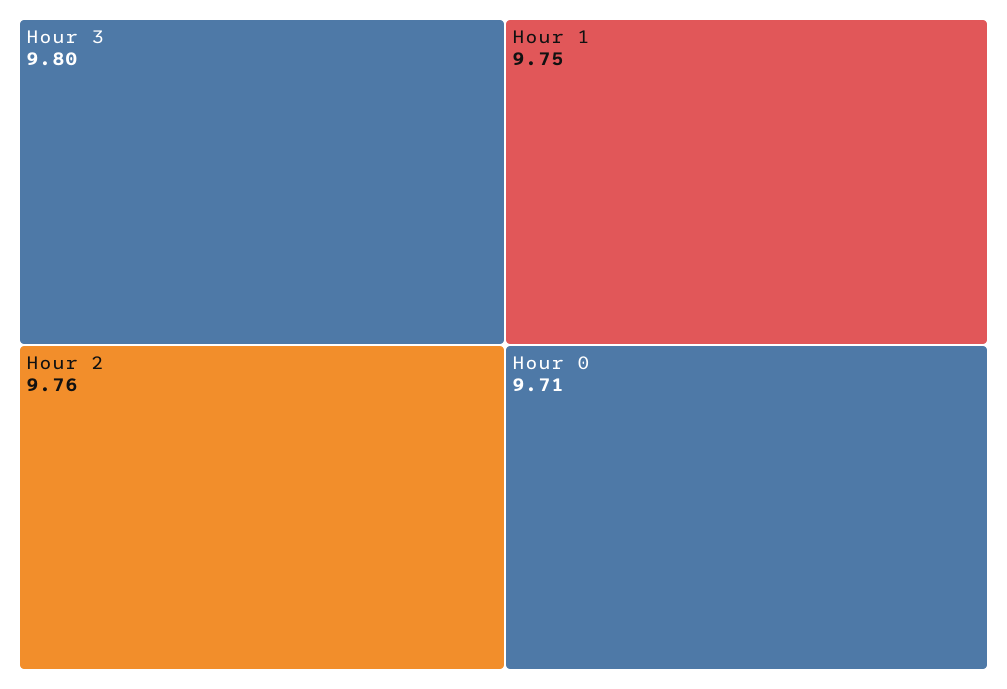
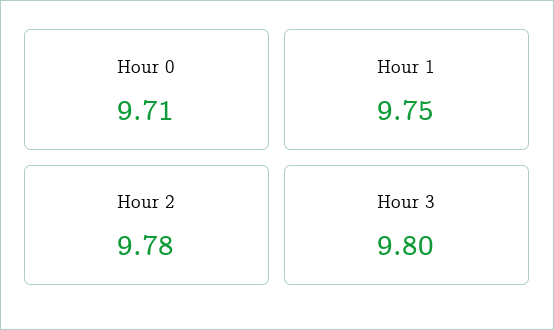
Hour 2: 9.76 -> 9.78

